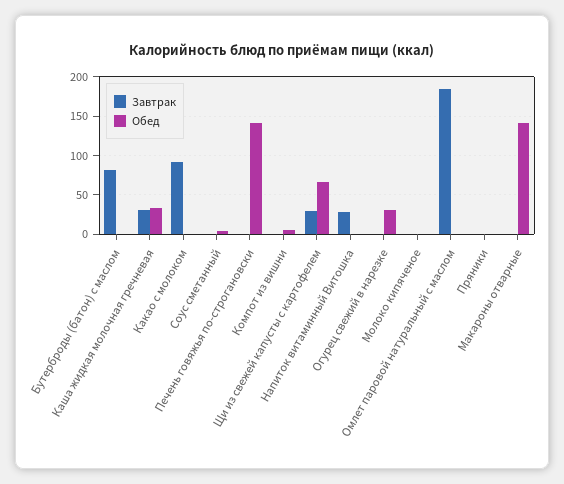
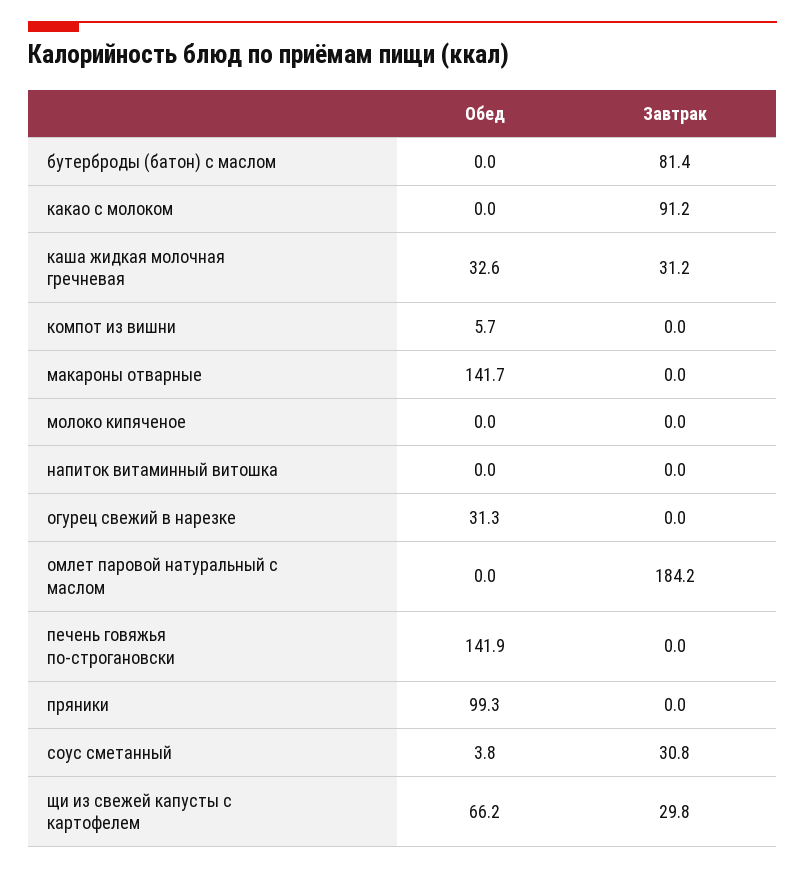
Завтрак, Соус сметанный: 0 -> 30.8
Завтрак, Напиток витаминный Витошка: 30 -> 0
Обед, Пряники: 0 -> 99.3

